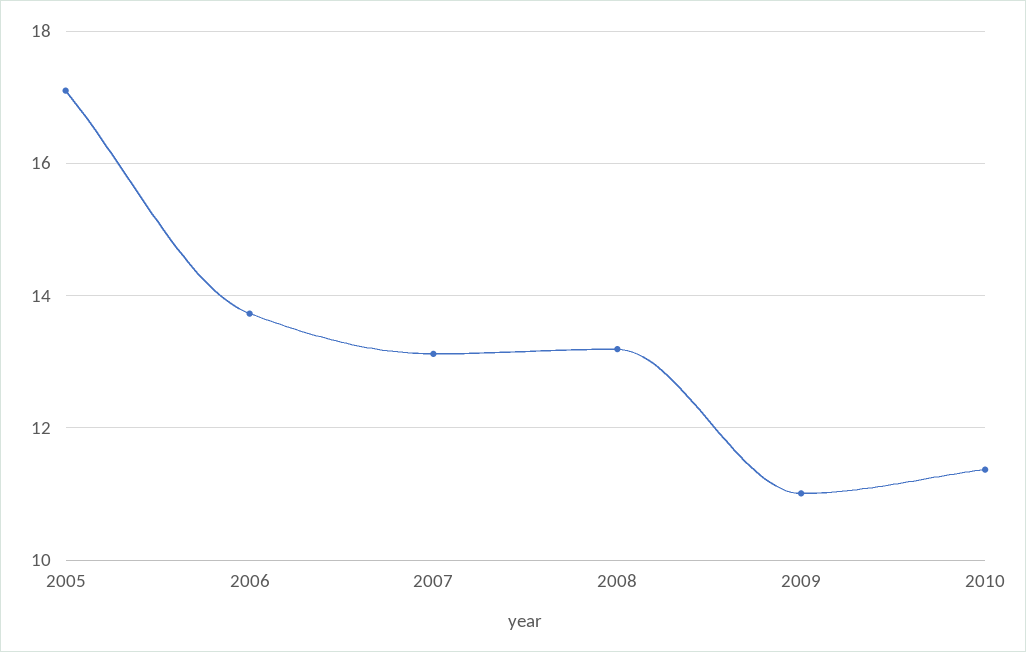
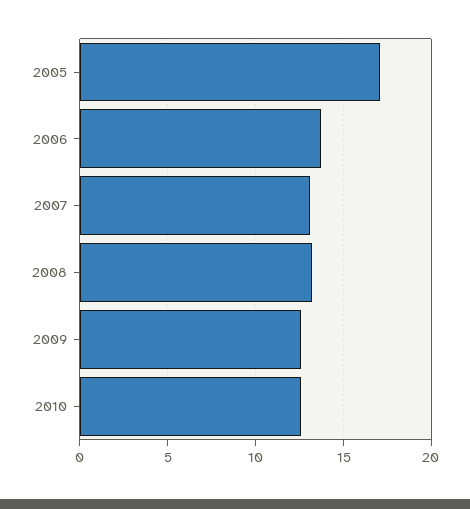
2009: 11 -> 12.5
2010: 11.4 -> 12.5

